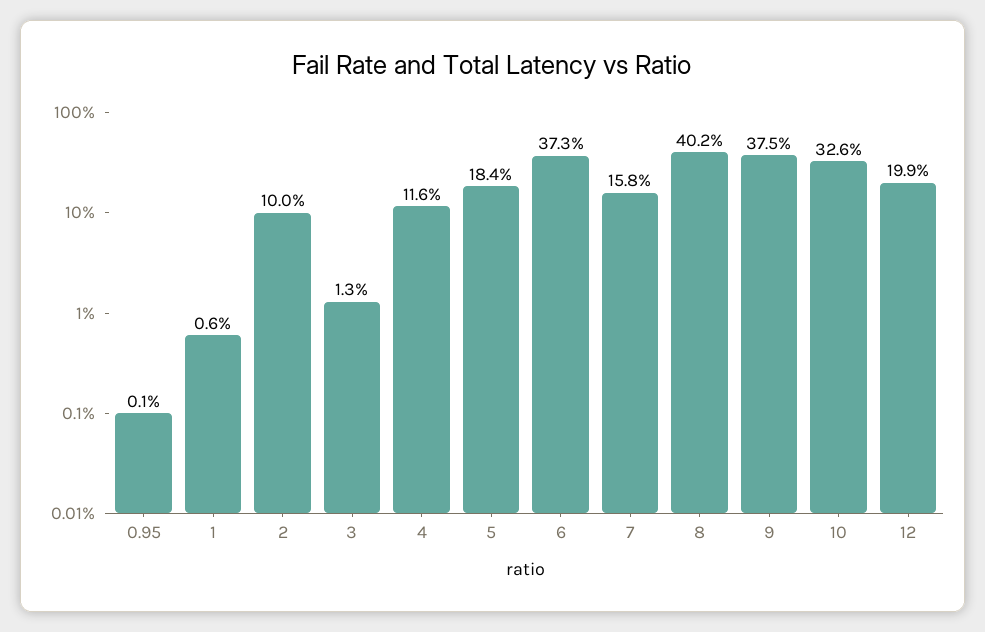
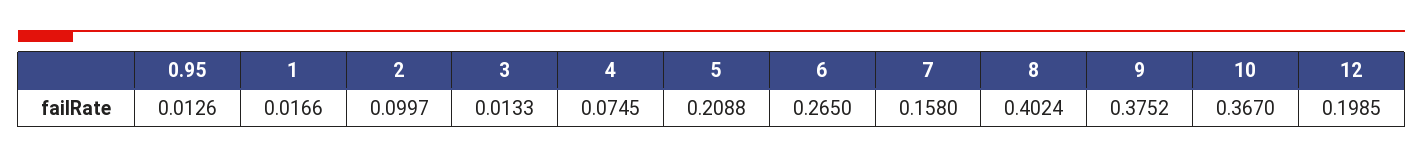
0.95: 0.001 -> 0.0126
1: 0.006 -> 0.0166
4: 0.116 -> 0.0745
5: 0.184 -> 0.2088
6: 0.373 -> 0.265
10: 0.326 -> 0.367

